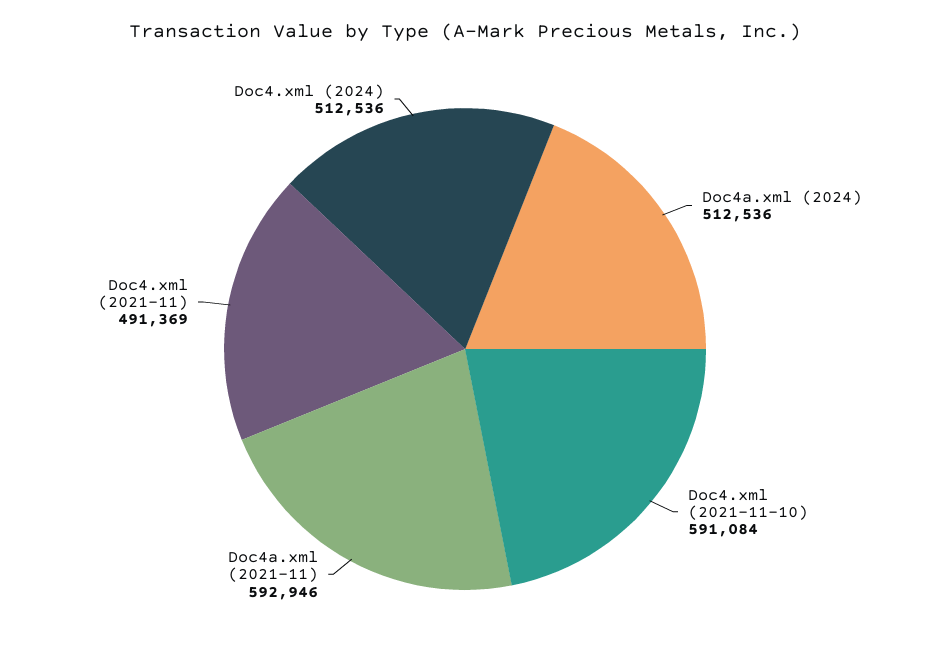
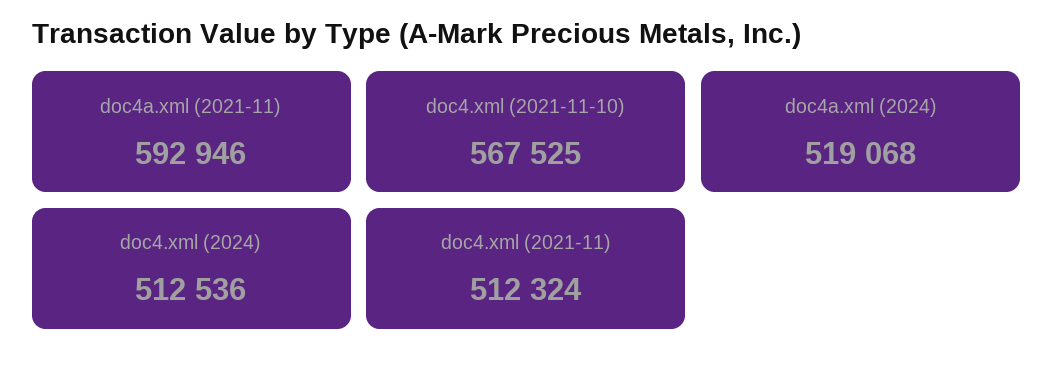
Doc4a.xml (2024): 512536 -> 519068
Doc4.xml (2021-11-10): 591084 -> 567525
Doc4.xml (2021-11): 491369 -> 512324

